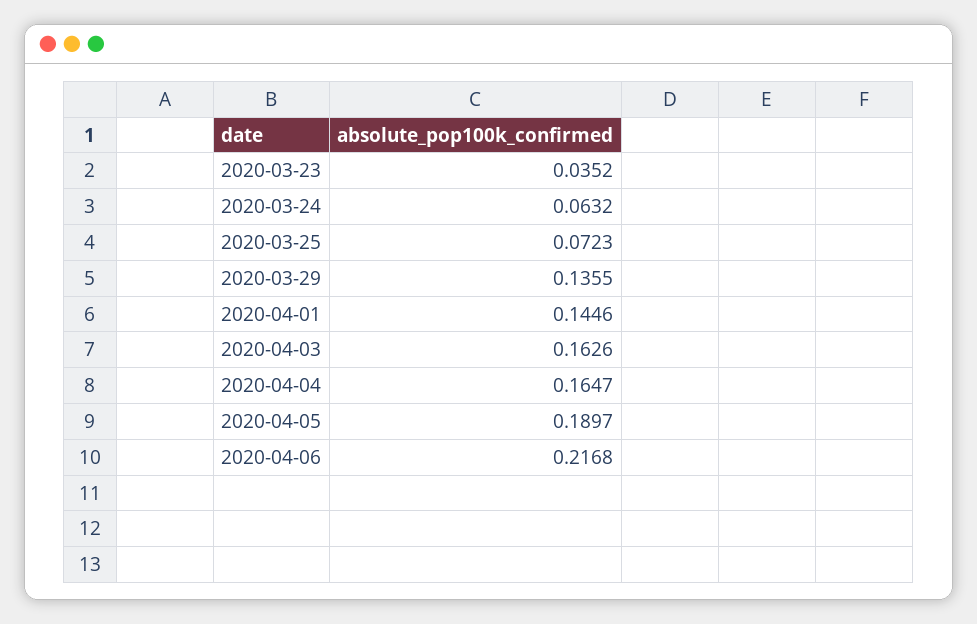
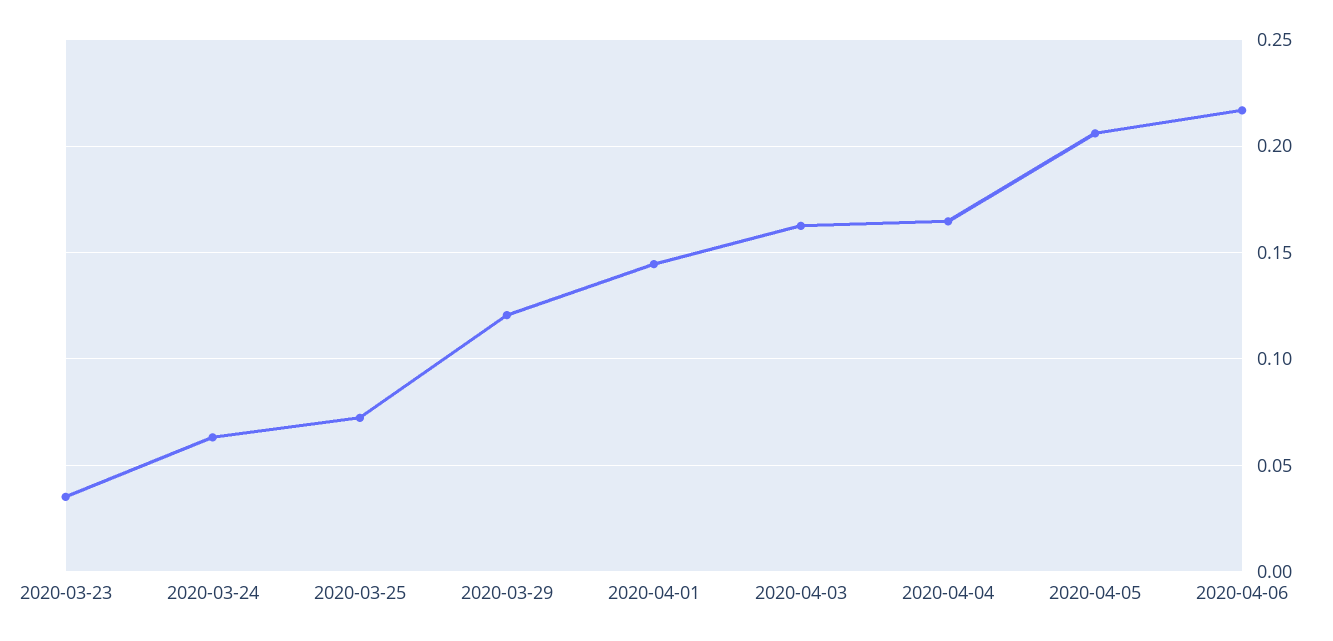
2020-03-29: 0.1355 -> 0.12
2020-04-05: 0.1897 -> 0.205

